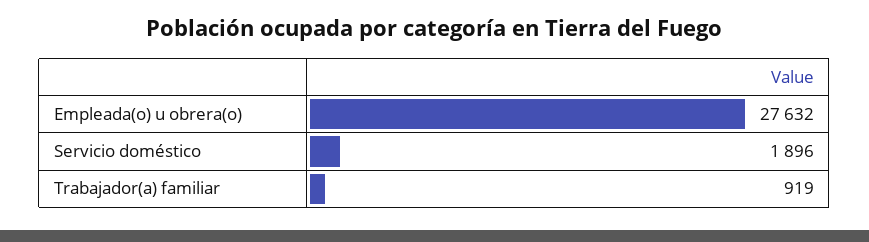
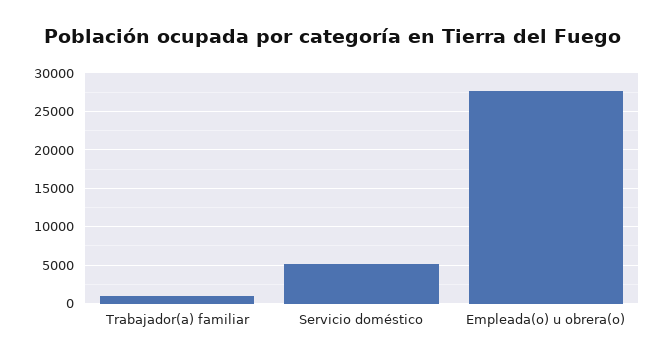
Servicio doméstico: 1896 -> 5000

